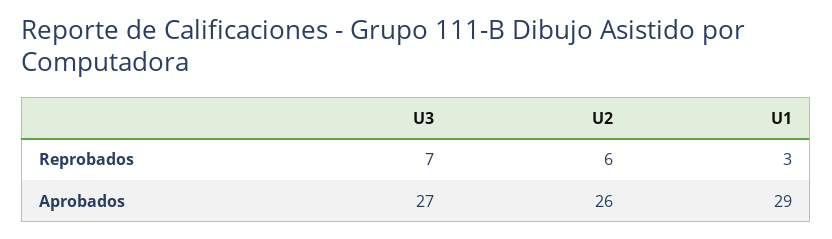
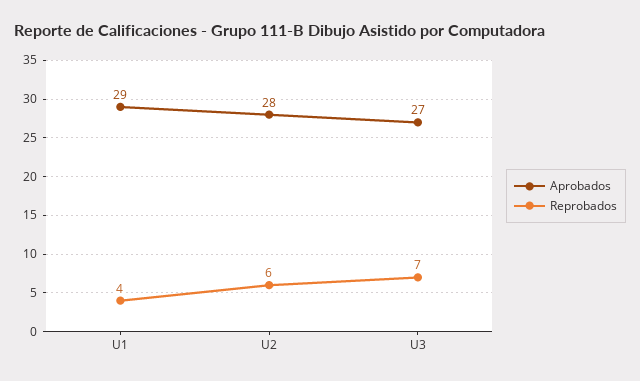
Reprobados, U1: 3 -> 4
Aprobados, U2: 26 -> 28

